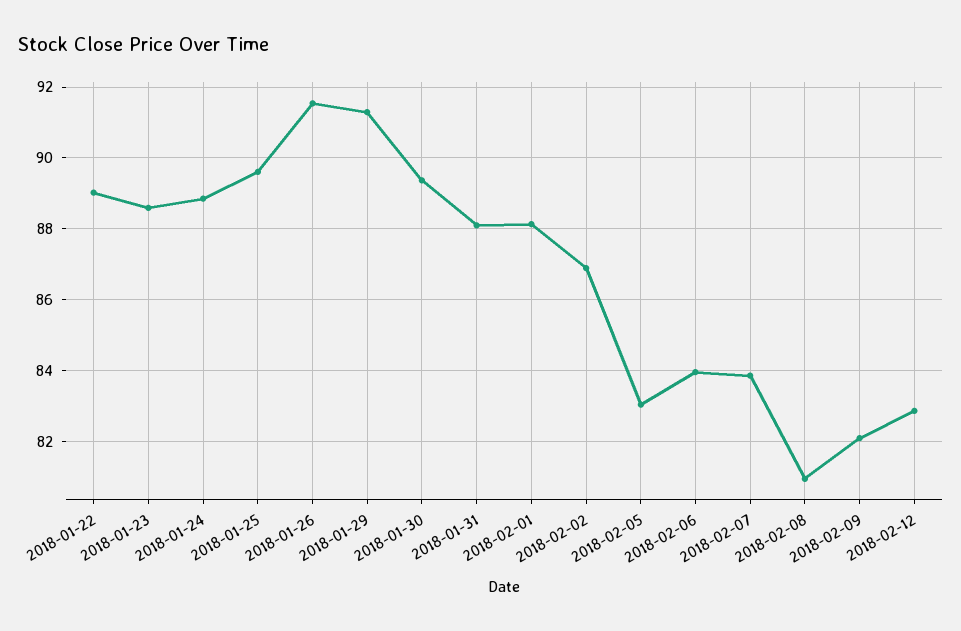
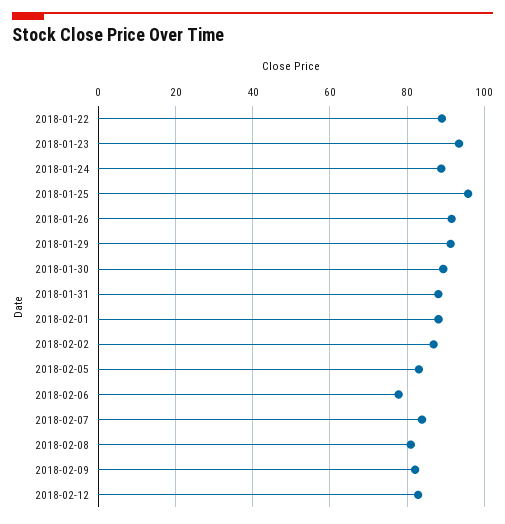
2018-01-23: 88.6 -> 94
2018-01-25: 89.6 -> 96
2018-02-06: 84 -> 78

